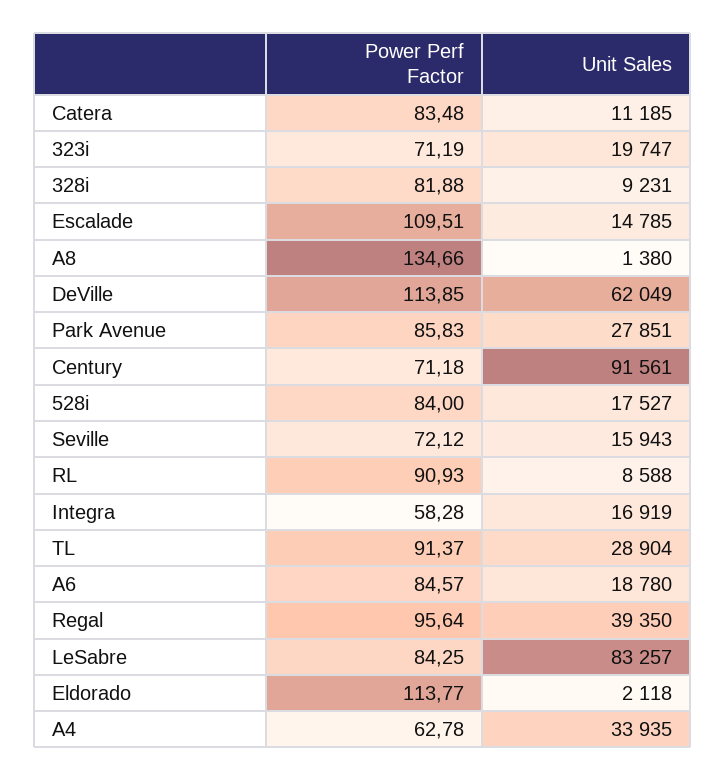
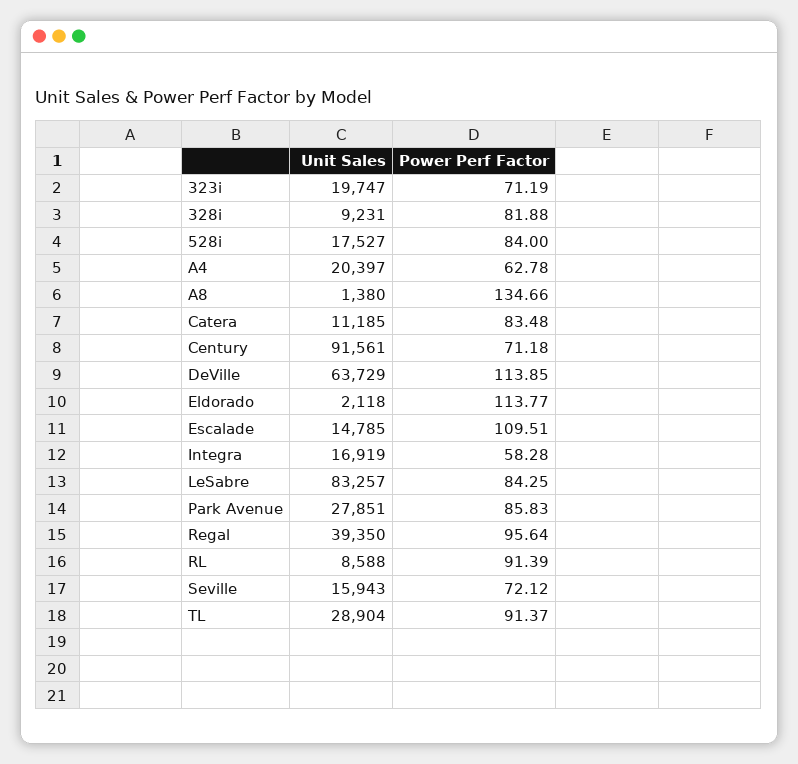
Unit Sales, DeVille: 62049 -> 63729
Power Perf Factor, RL: 90.93 -> 91.39
Power Perf Factor, A6: 84.57 -> none
Unit Sales, A6: 18780 -> none
Unit Sales, A4: 33935 -> 20397

